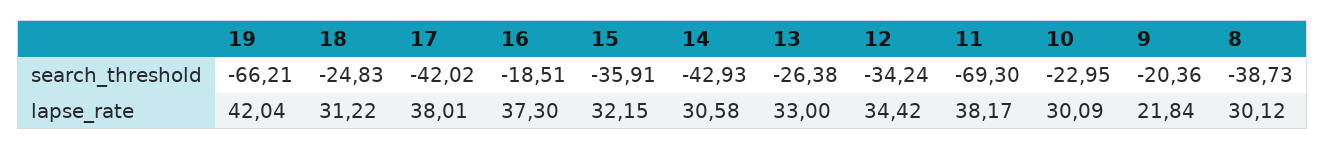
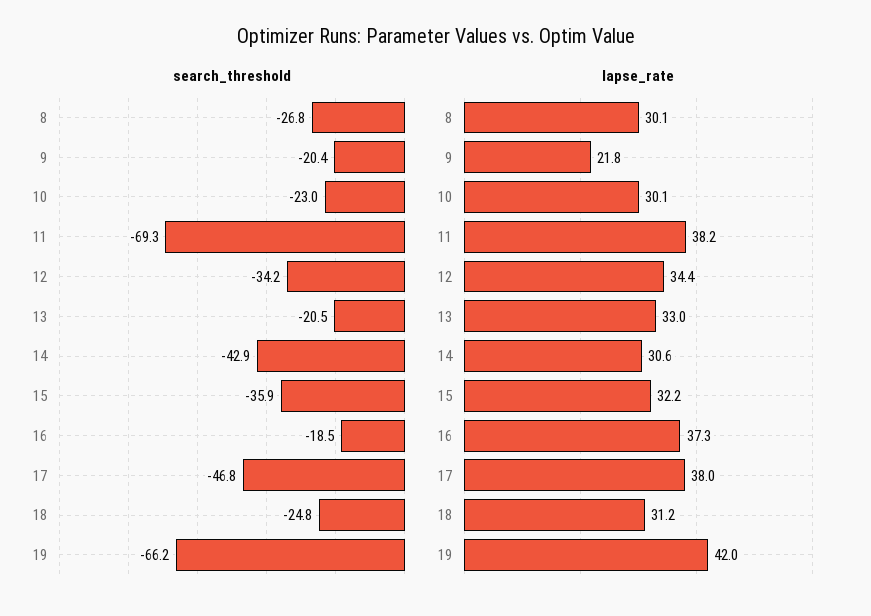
search_threshold, 17: -42.02 -> -46.8
search_threshold, 13: -26.38 -> -20.5
search_threshold, 8: -38.73 -> -26.8

